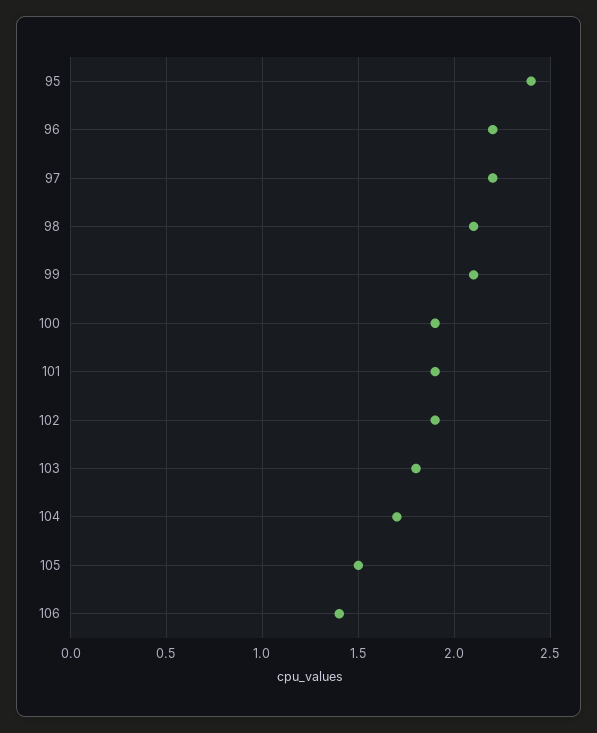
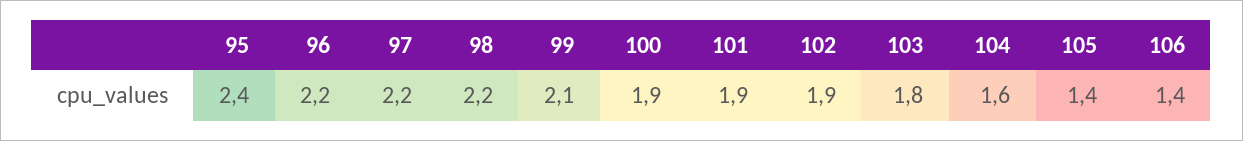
98: 2.1 -> 2.2
104: 1.7 -> 1.6
105: 1.5 -> 1.4

